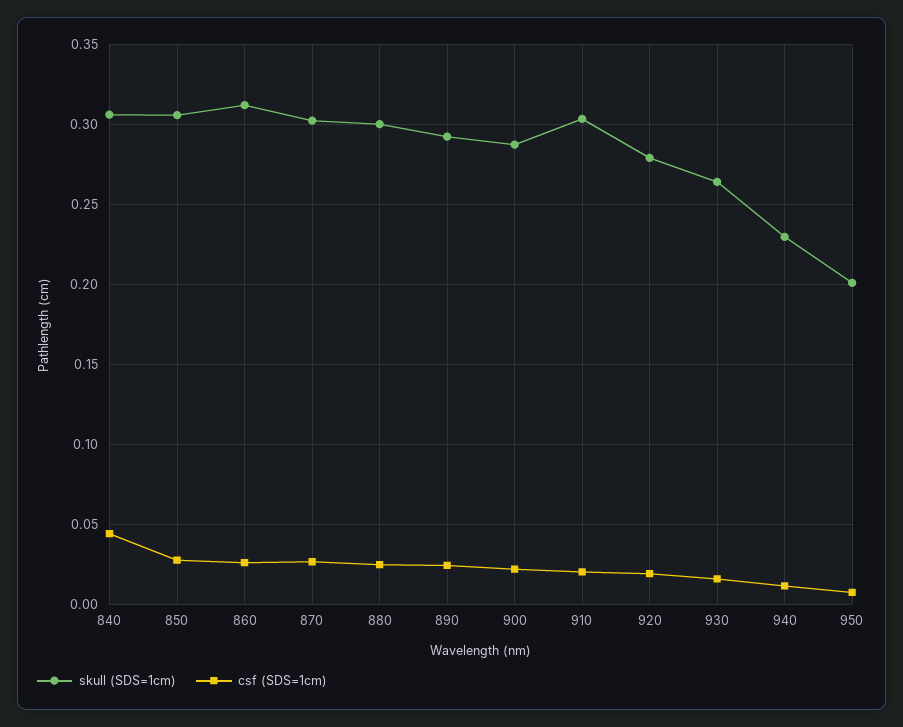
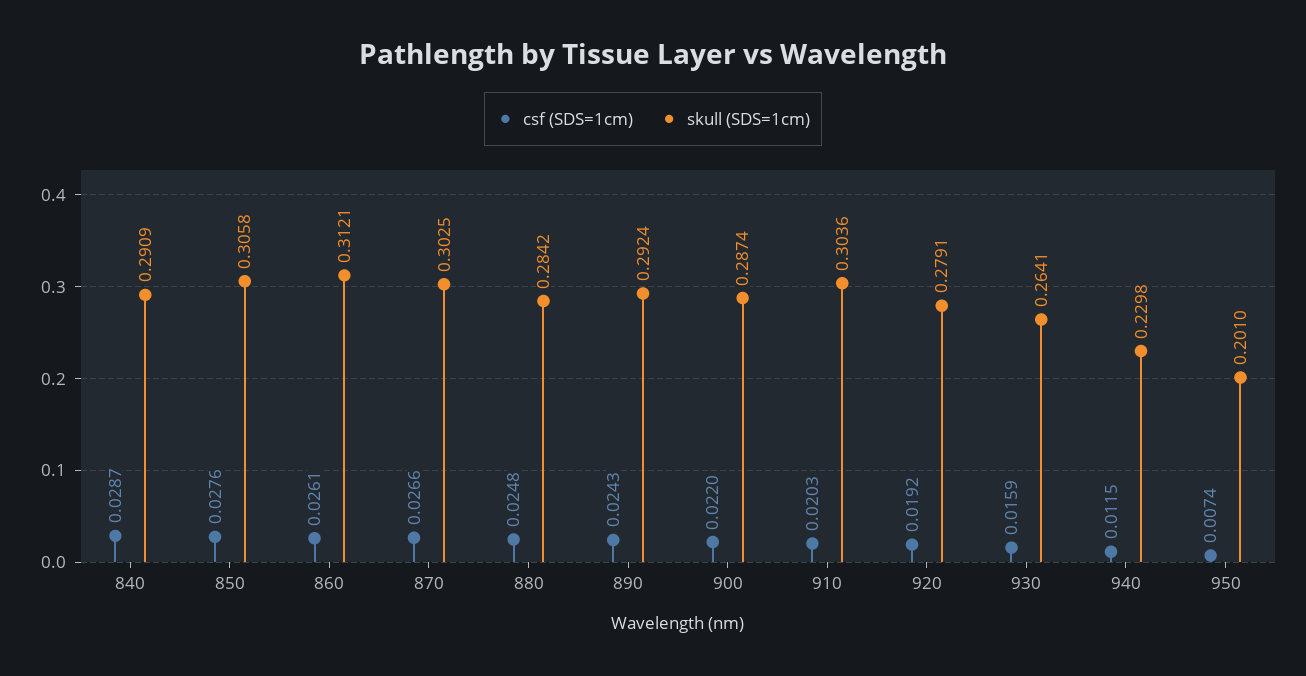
skull (SDS=1cm), 840: 0.305 -> 0.2909
csf (SDS=1cm), 840: 0.045 -> 0.0287
skull (SDS=1cm), 880: 0.3 -> 0.2842

